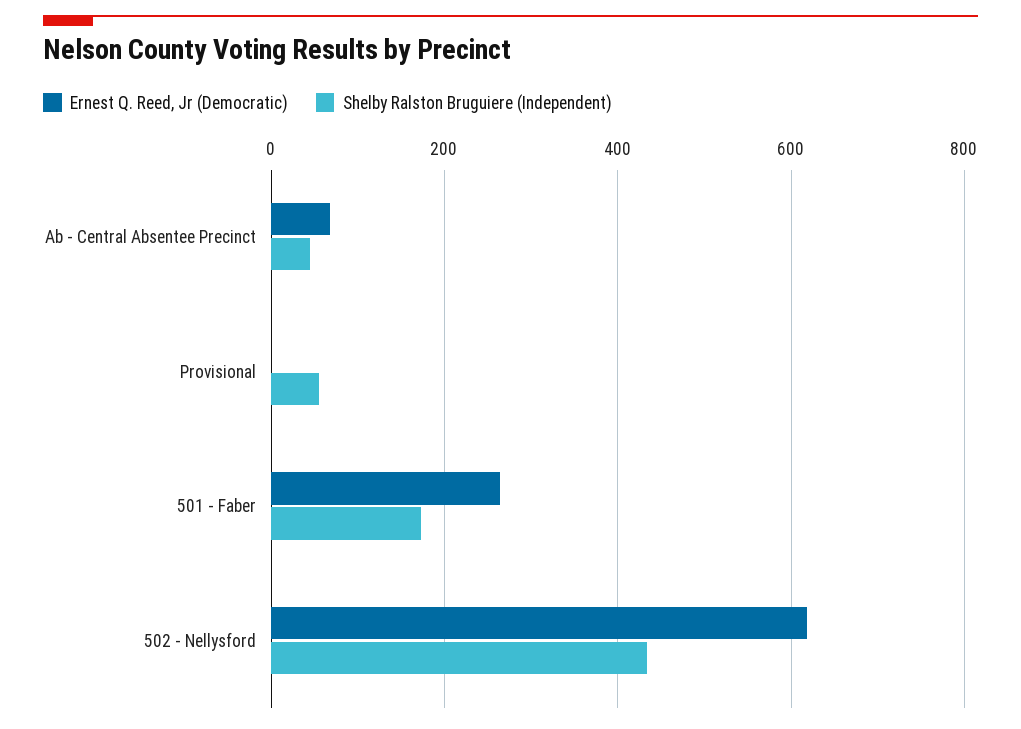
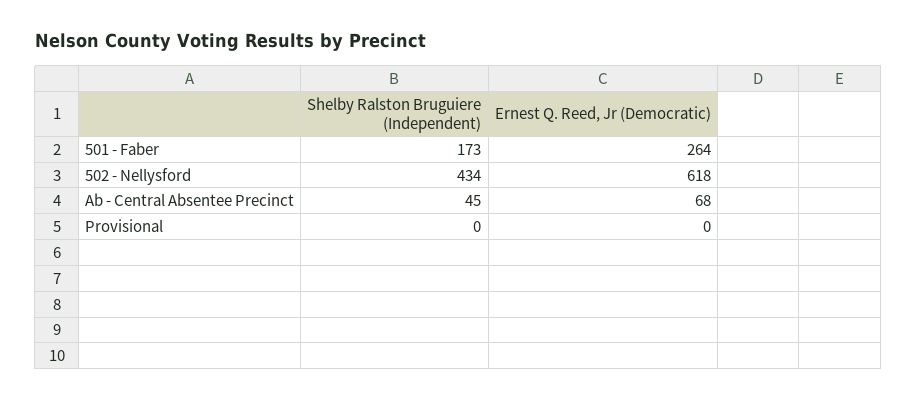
Shelby Ralston Bruguiere (Independent), Provisional: 60 -> 0

